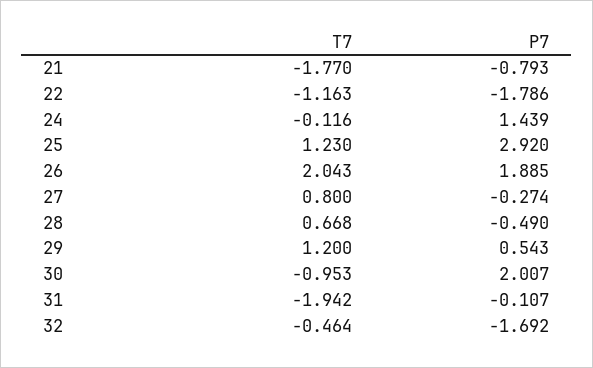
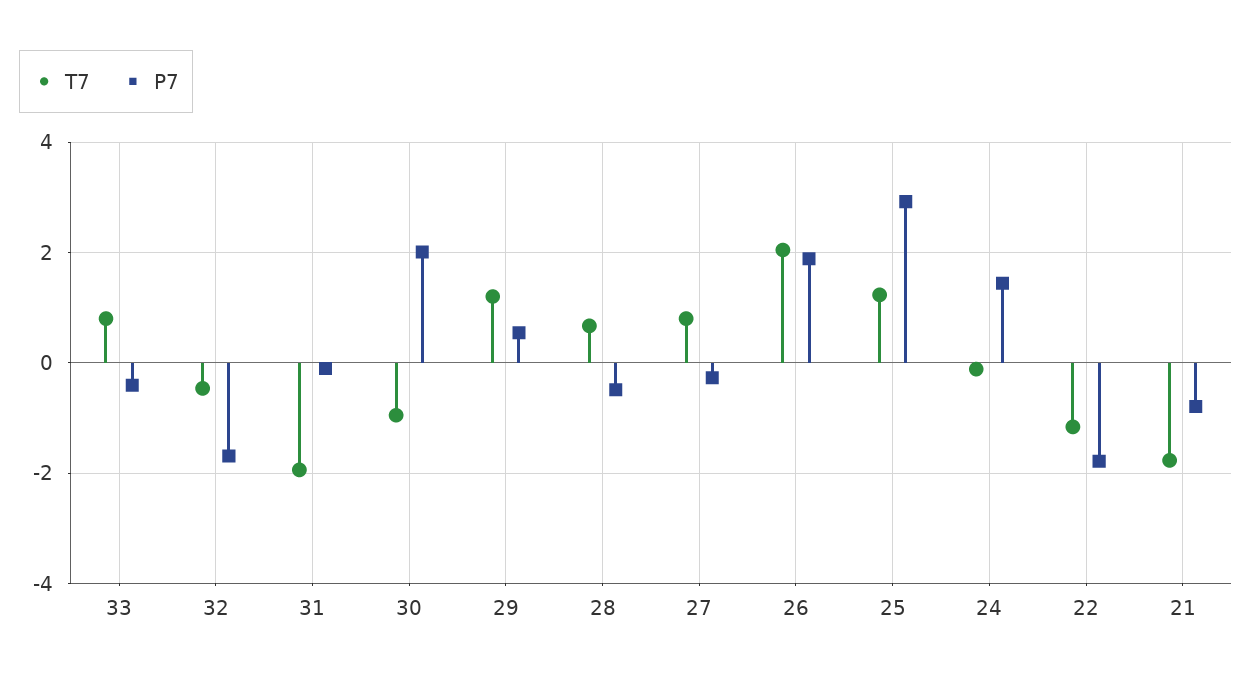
T7, 33: none -> 0.8
P7, 33: none -> -0.4

